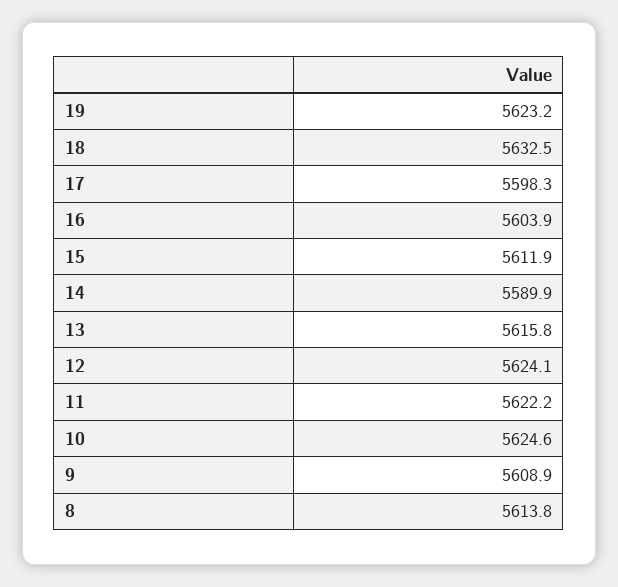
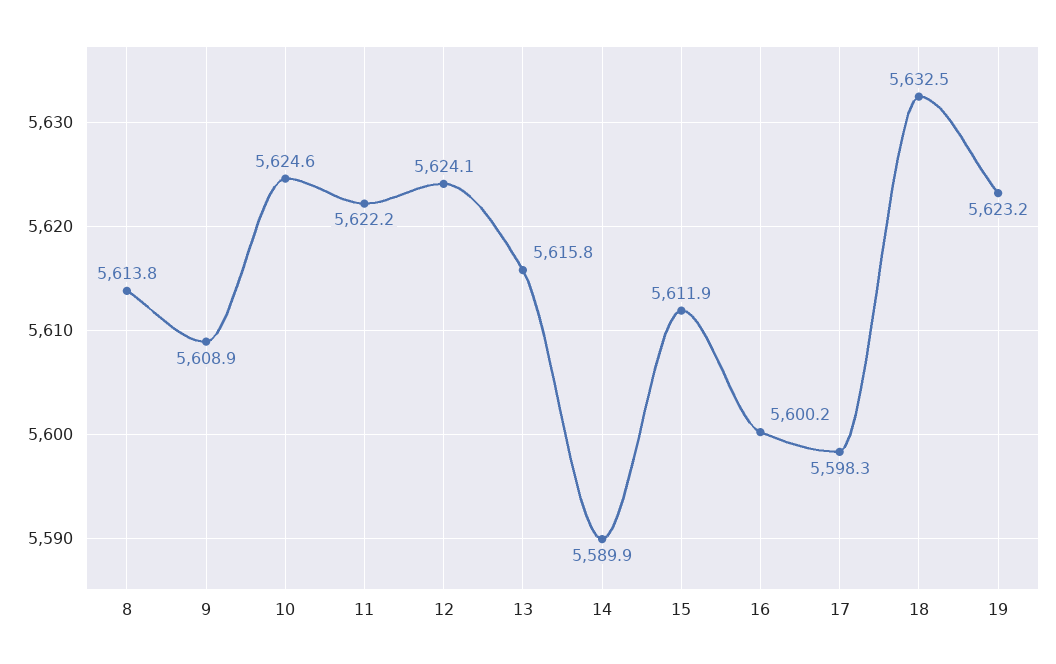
16: 5603.9 -> 5600.2

